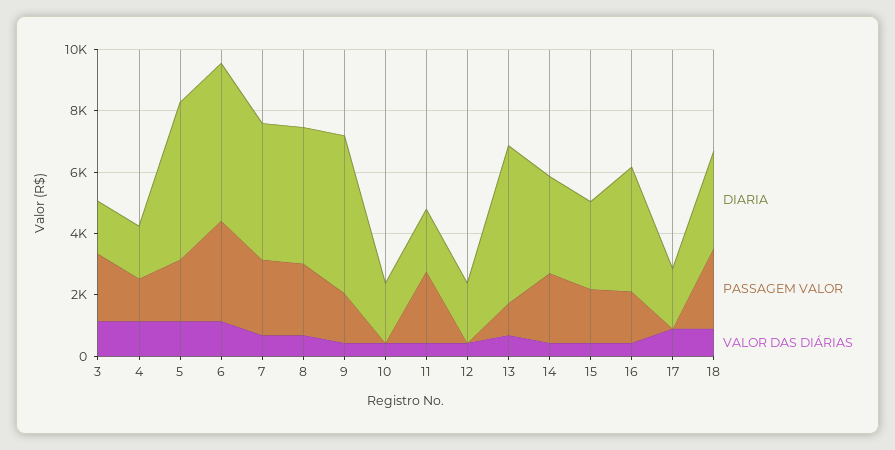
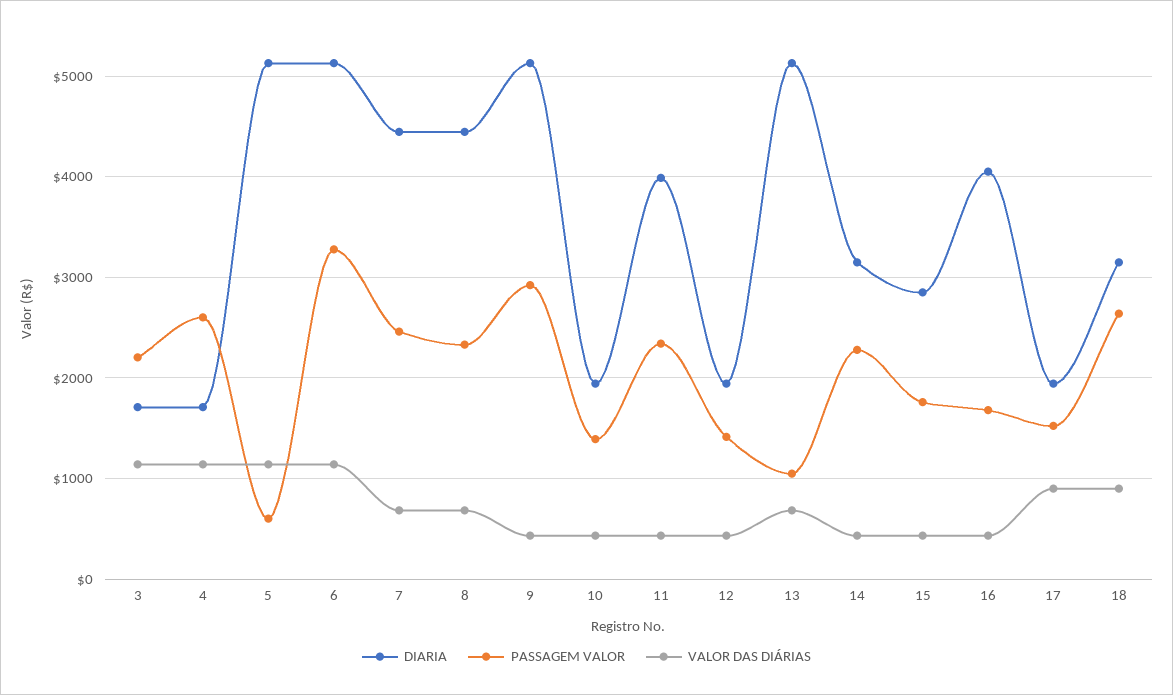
PASSAGEM VALOR, 4: 1500 -> 2600
PASSAGEM VALOR, 5: 2000 -> 600
PASSAGEM VALOR, 9: 1500 -> 2900
PASSAGEM VALOR, 10: 0 -> 1400
DIARIA, 11: 2000 -> 4000
PASSAGEM VALOR, 12: 0 -> 1400
PASSAGEM VALOR, 17: 0 -> 1500

